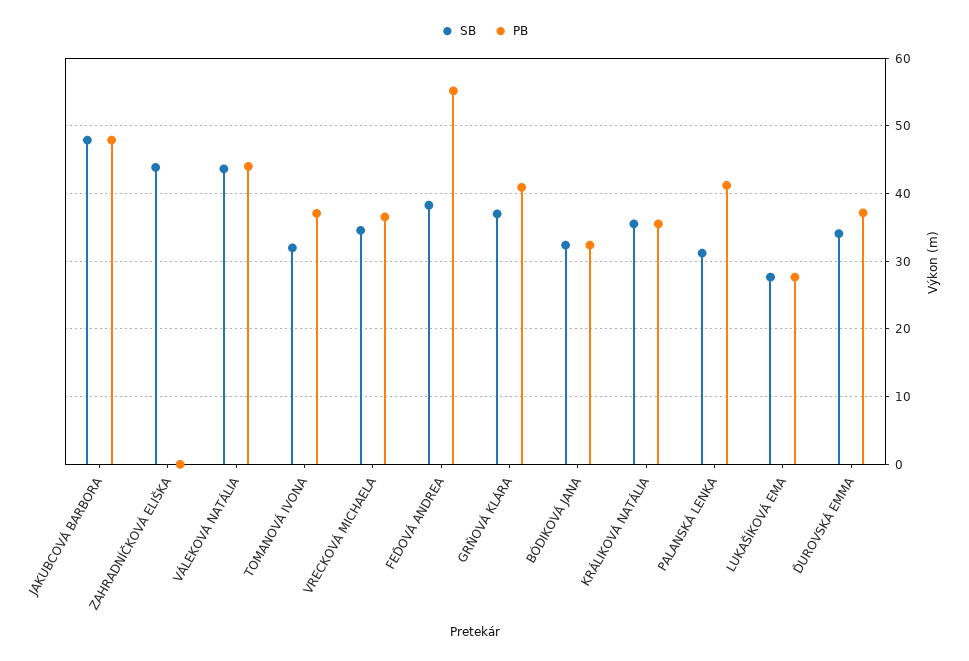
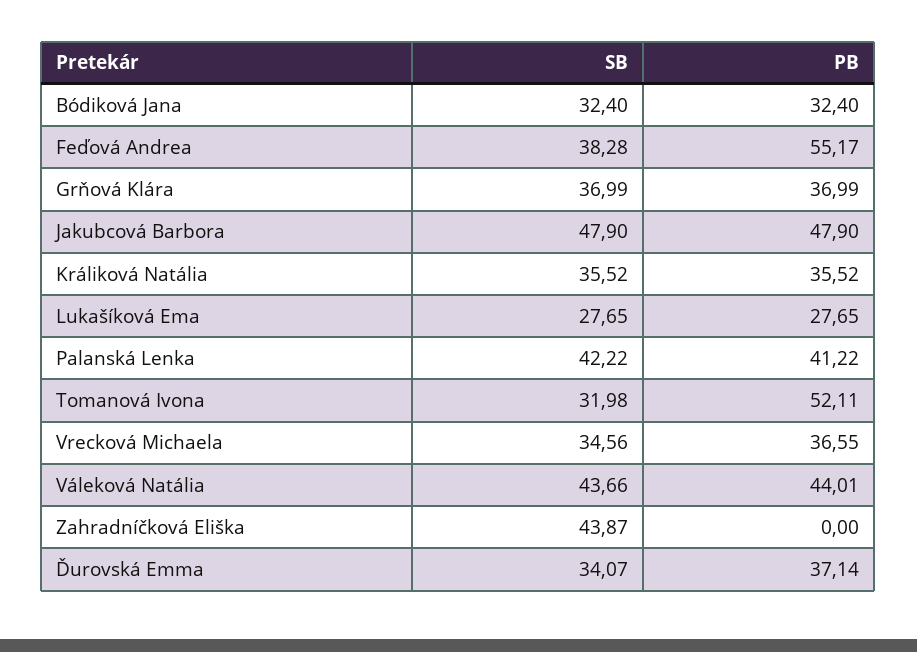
PB, TOMANOVÁ IVONA: 37 -> 52.11
PB, GRŇOVÁ KLÁRA: 41 -> 36.99
SB, PALANSKÁ LENKA: 31 -> 42.22

